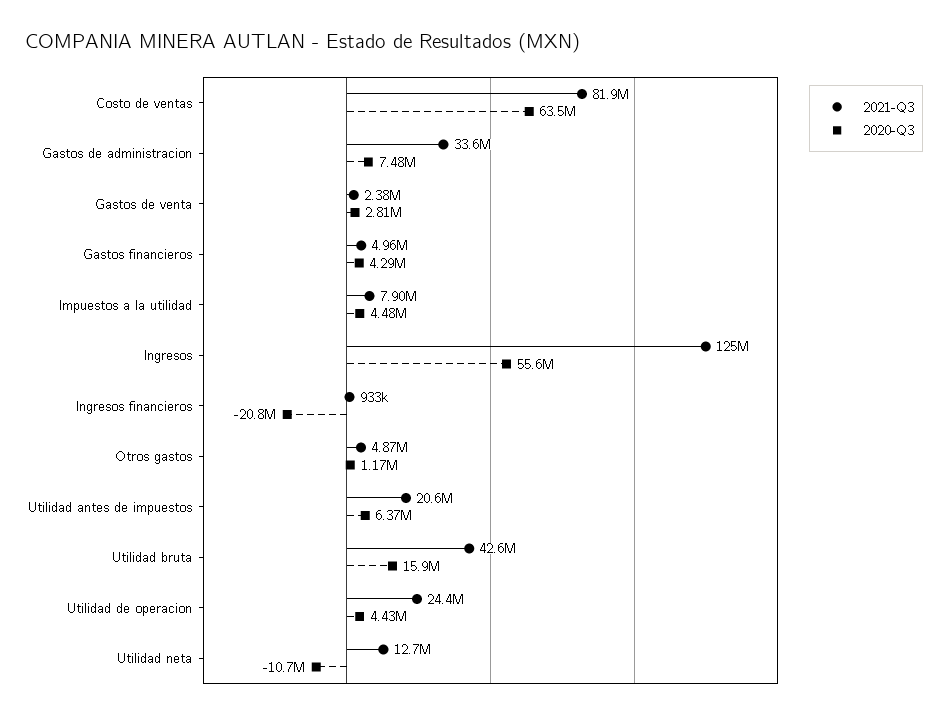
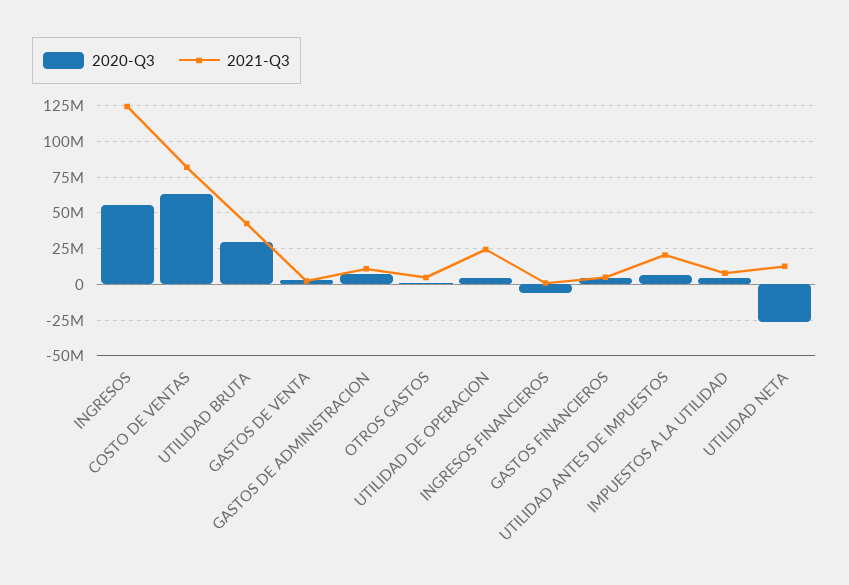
2021-Q3, Gastos de administracion: 33600000 -> 10000000
2020-Q3, Ingresos financieros: -20800000 -> -5000000
2020-Q3, Utilidad bruta: 15900000 -> 30000000
2020-Q3, Utilidad neta: -10700000 -> -25000000

